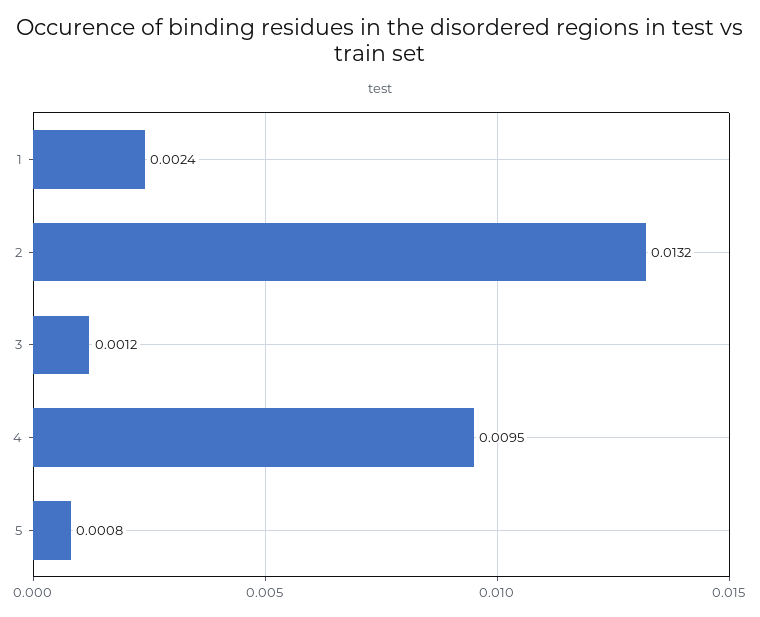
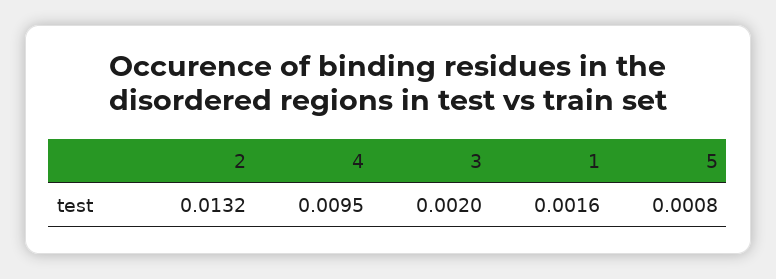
1: 0.0024 -> 0.0016
3: 0.0012 -> 0.002

